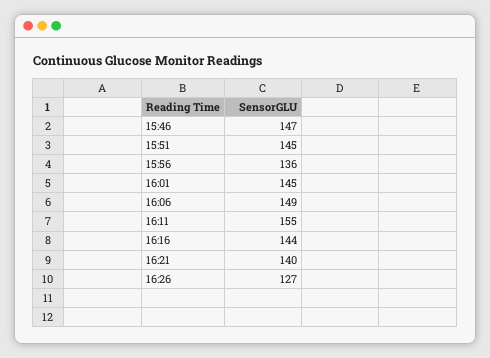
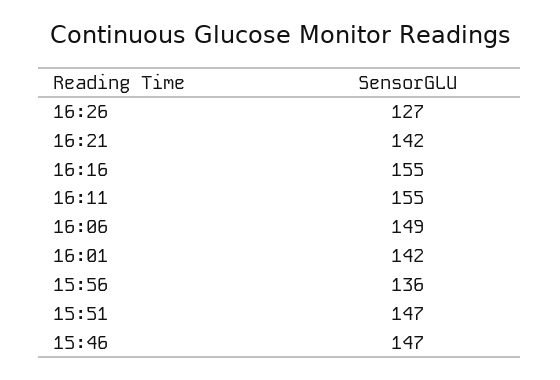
15:51: 145 -> 147
16:01: 145 -> 142
16:16: 144 -> 155
16:21: 140 -> 142

